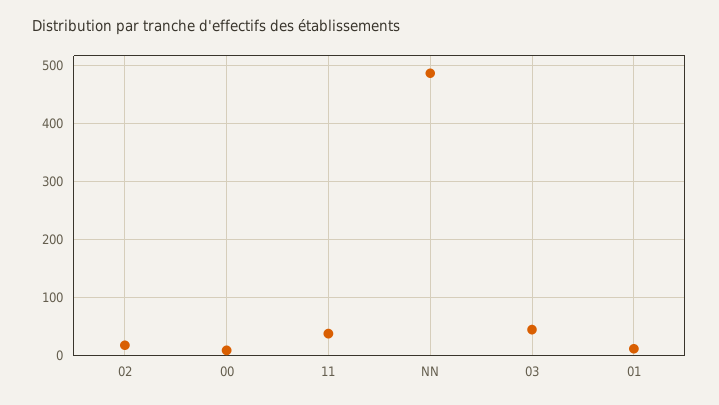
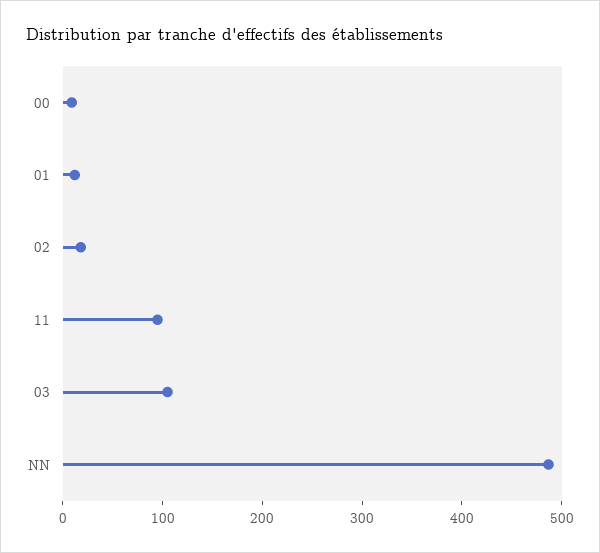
11: 40 -> 100
03: 40 -> 100

